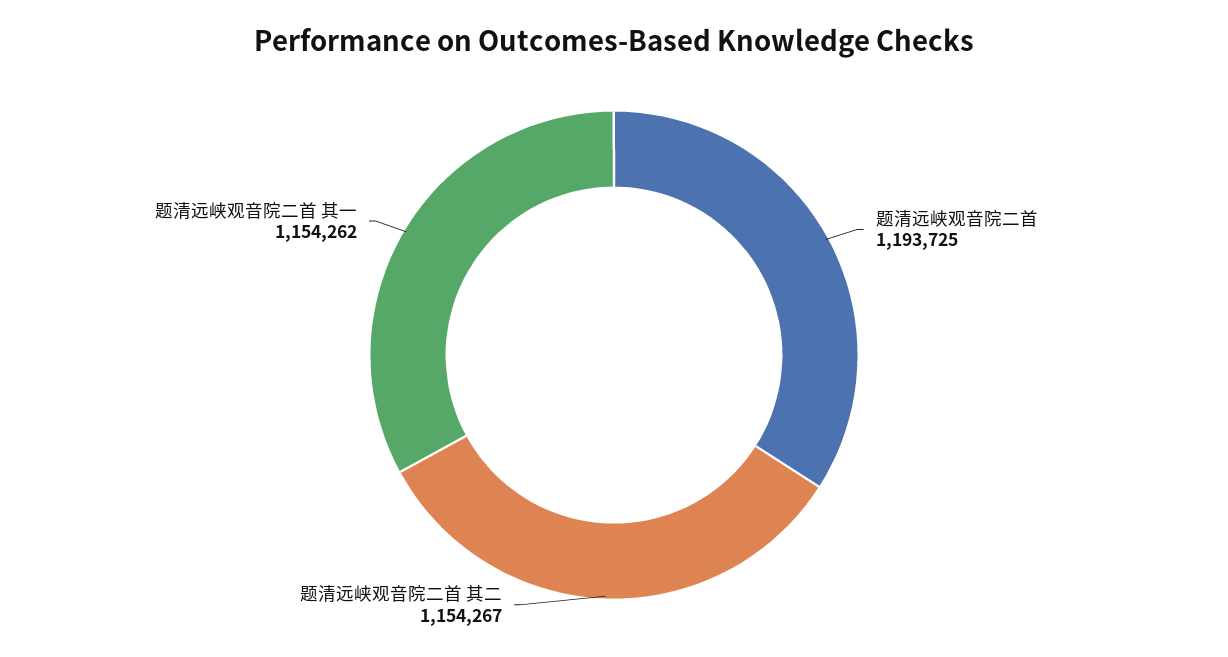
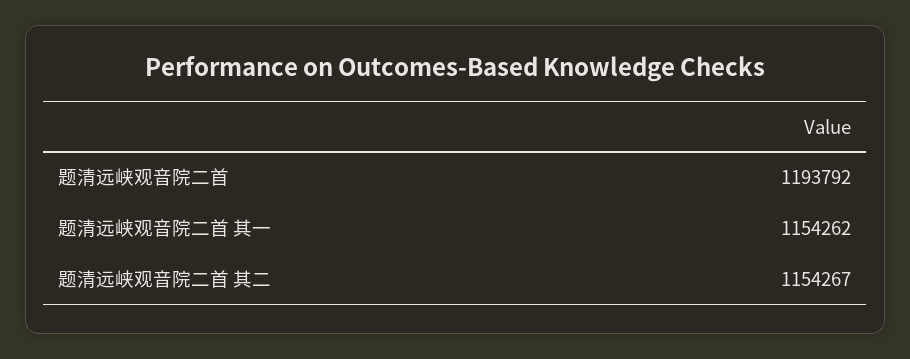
题清远峡观音院二首: 1193725 -> 1193792

